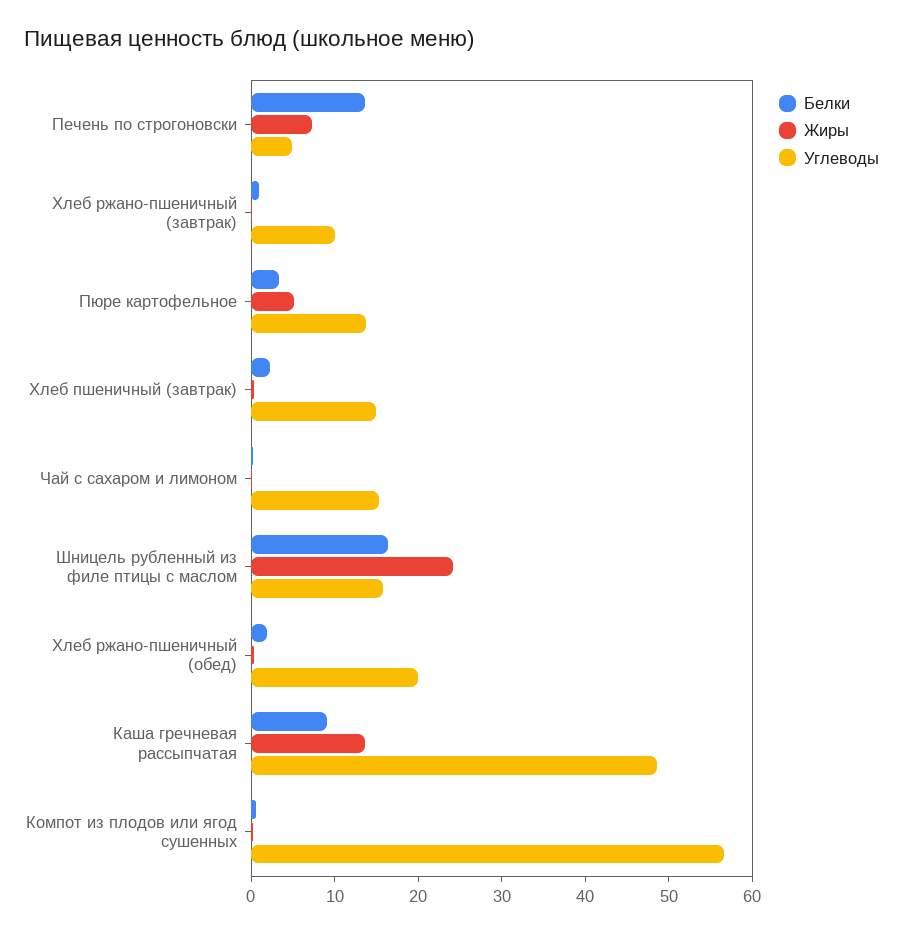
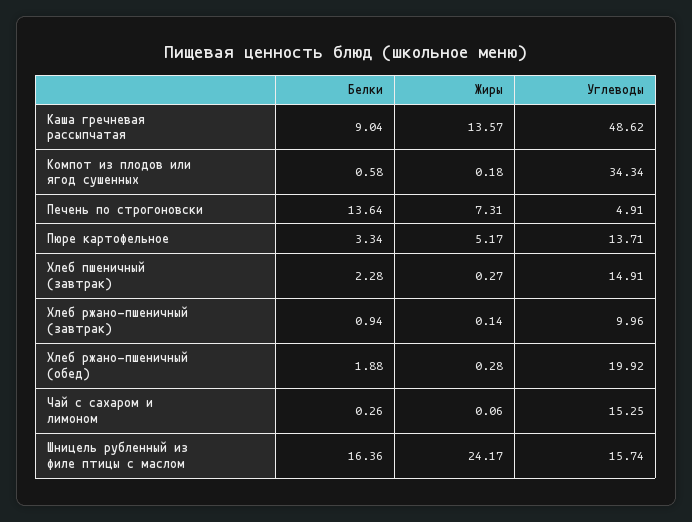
Углеводы, Компот из плодов или ягод сушенных: 56 -> 34.34

